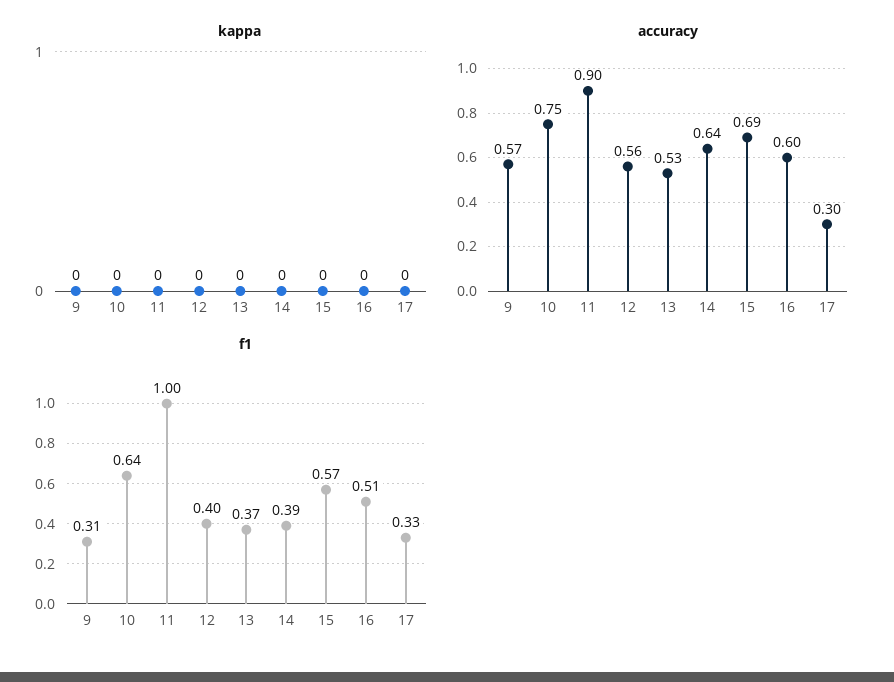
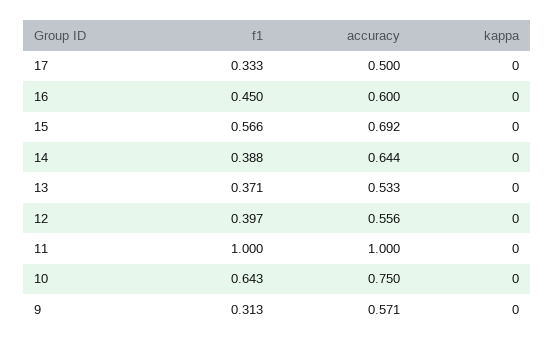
accuracy, 11: 0.9 -> 1
accuracy, 17: 0.3 -> 0.5
f1, 16: 0.51 -> 0.45

